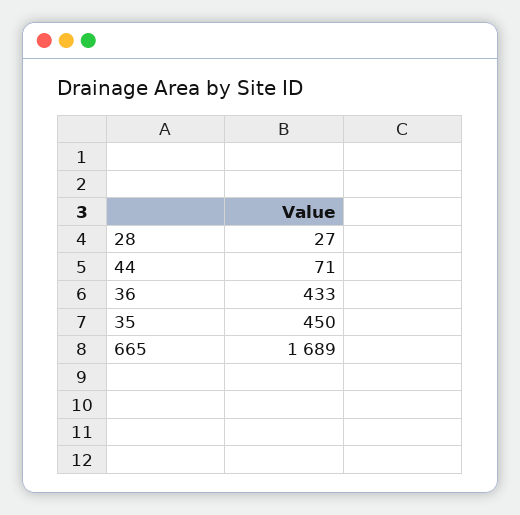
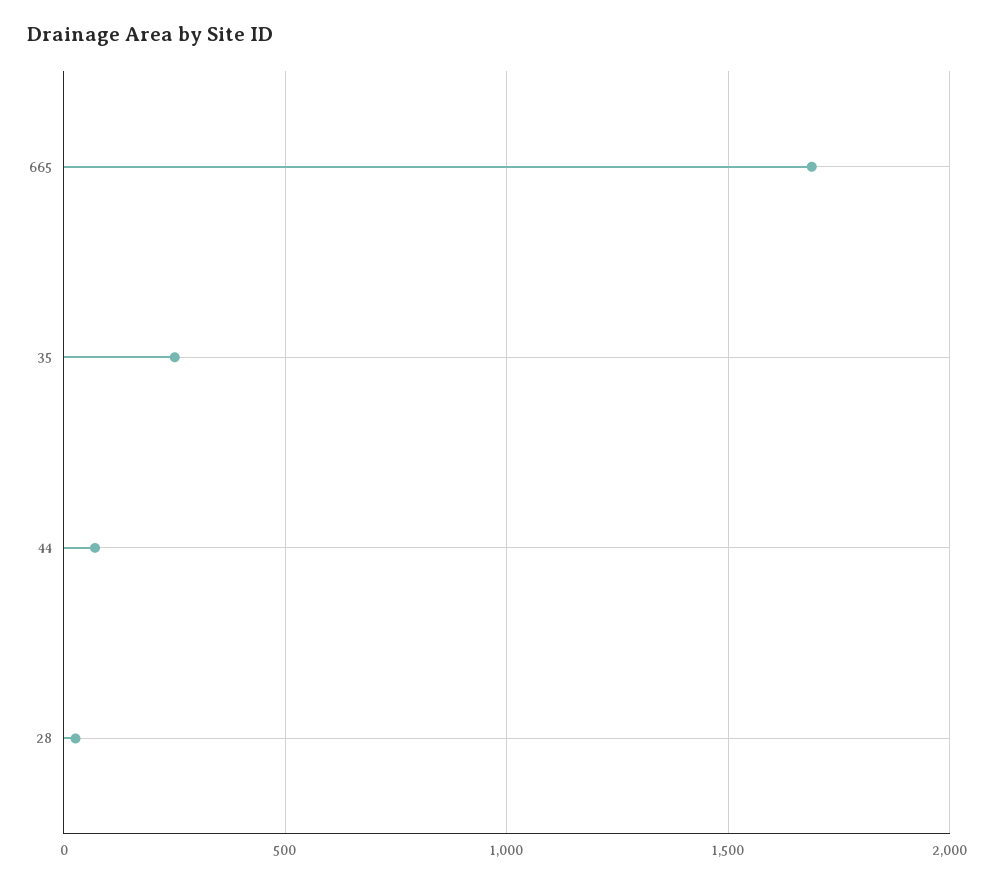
36: 433 -> none
35: 450 -> 250

